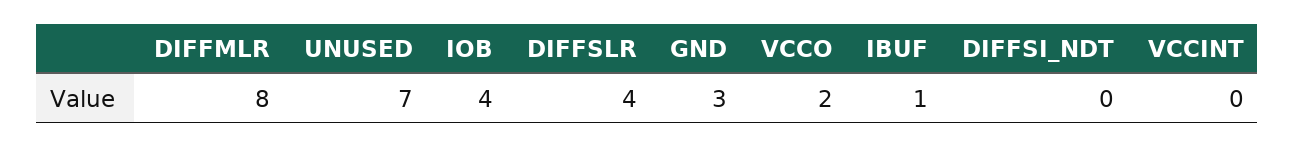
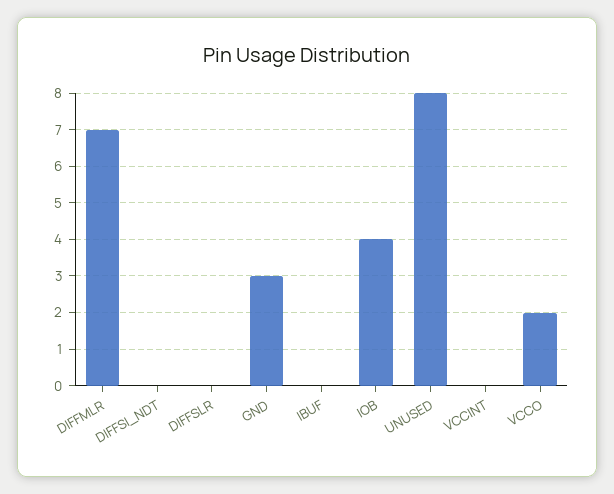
DIFFMLR: 8 -> 7
UNUSED: 7 -> 8
DIFFSLR: 4 -> 0
IBUF: 1 -> 0

